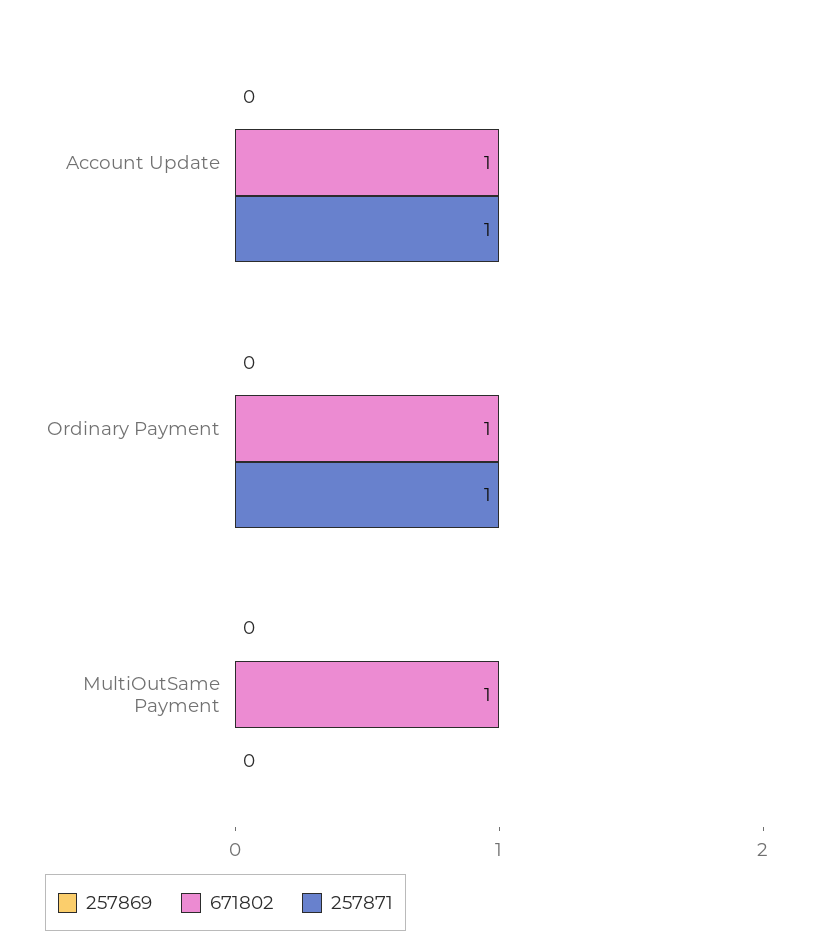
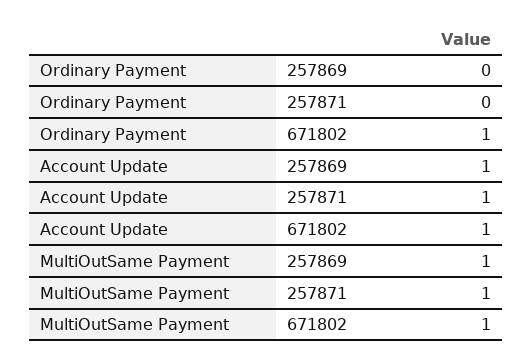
257869, Account Update: 0 -> 1
257871, Ordinary Payment: 1 -> 0
257869, MultiOutSame Payment: 0 -> 1
257871, MultiOutSame Payment: 0 -> 1

